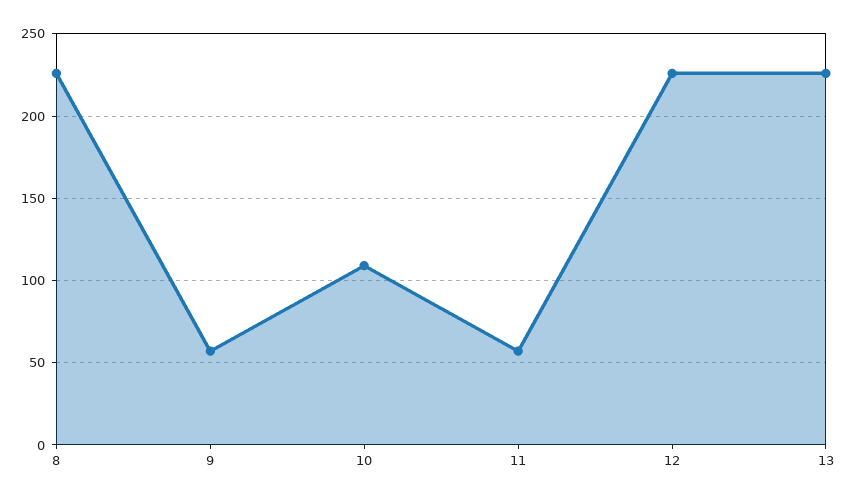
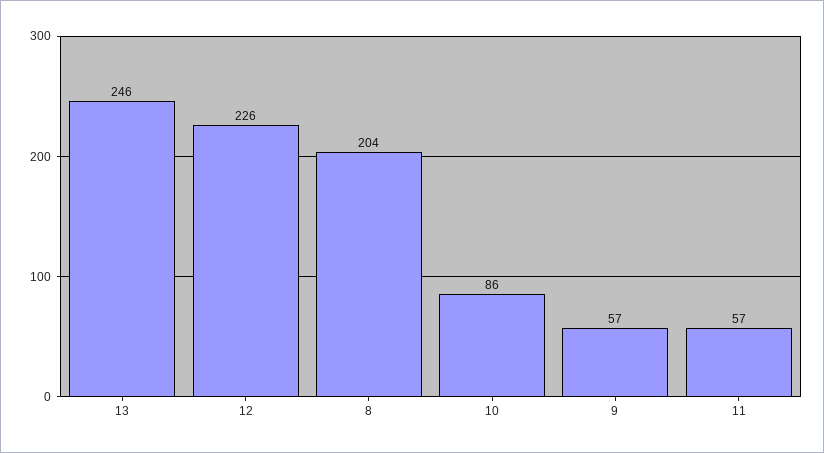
8: 225 -> 204
10: 110 -> 86
13: 225 -> 246

